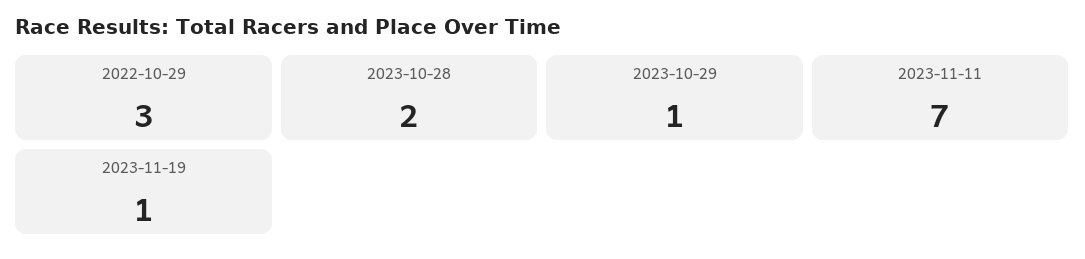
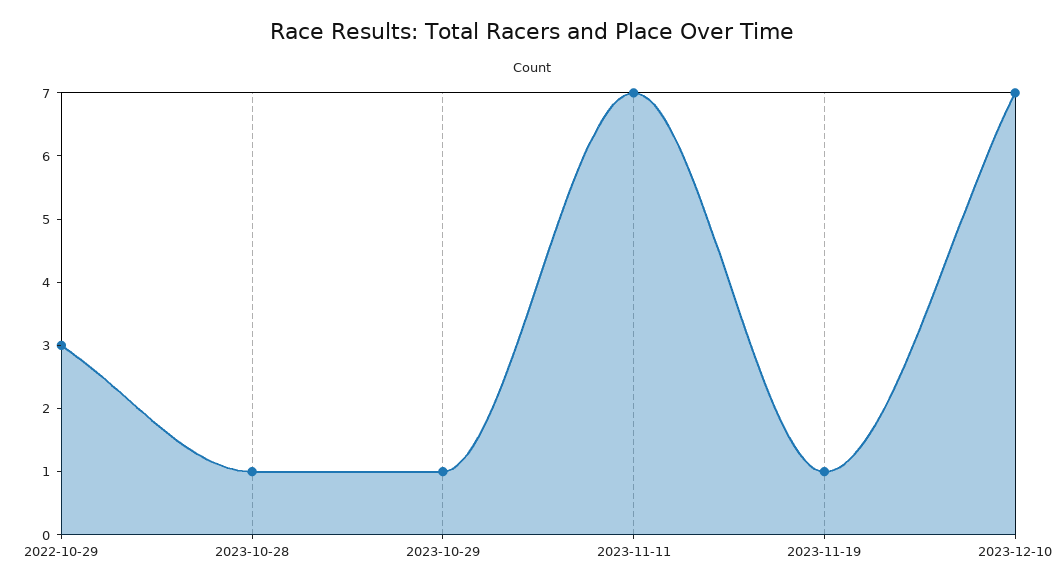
2023-10-28: 2 -> 1
2023-12-10: none -> 7

